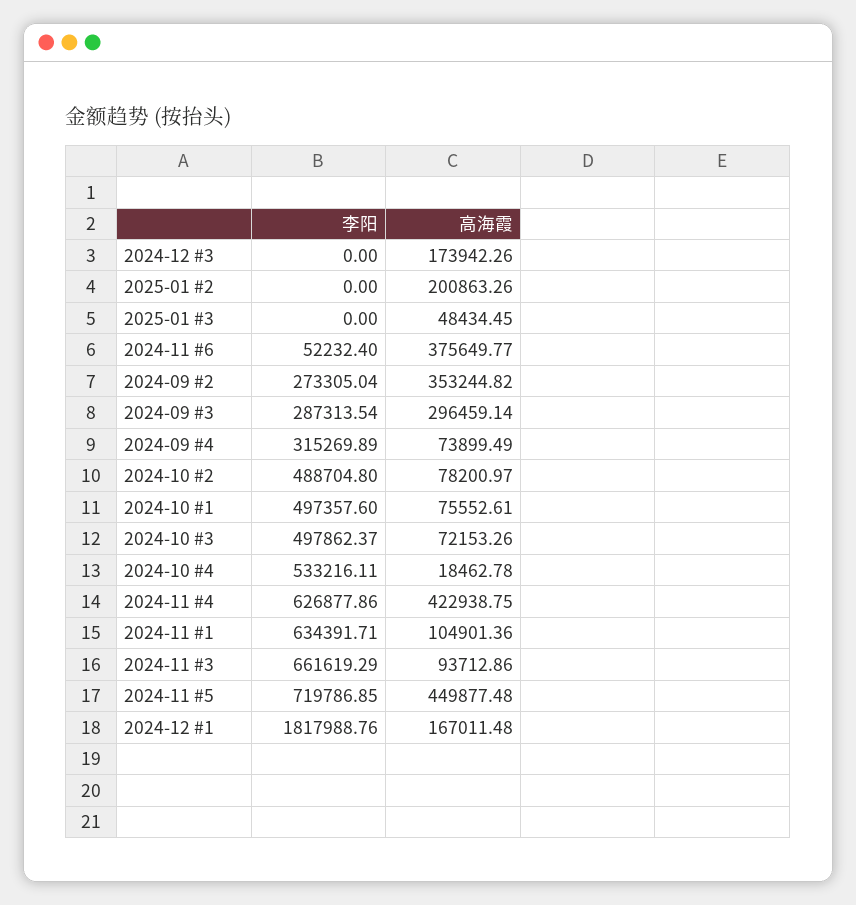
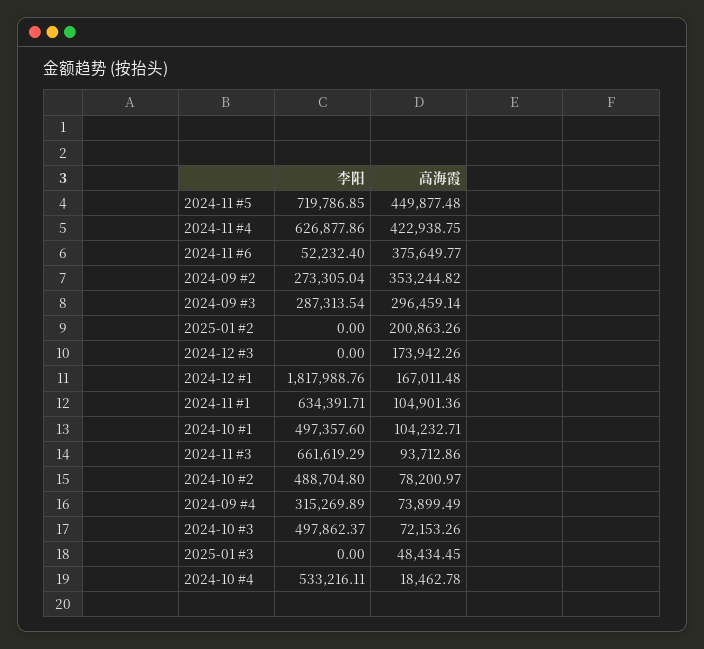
高海霞, 2024-10 #1: 75552.61 -> 104232.71

